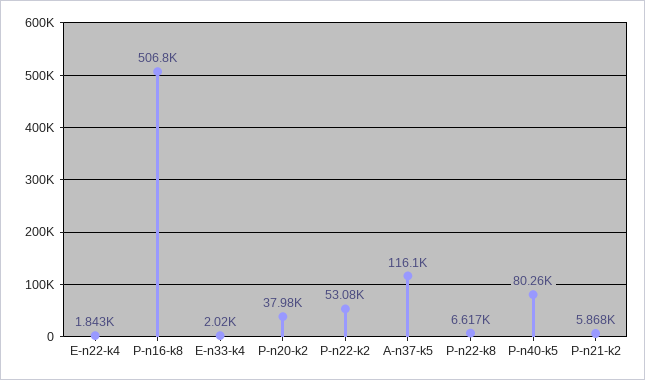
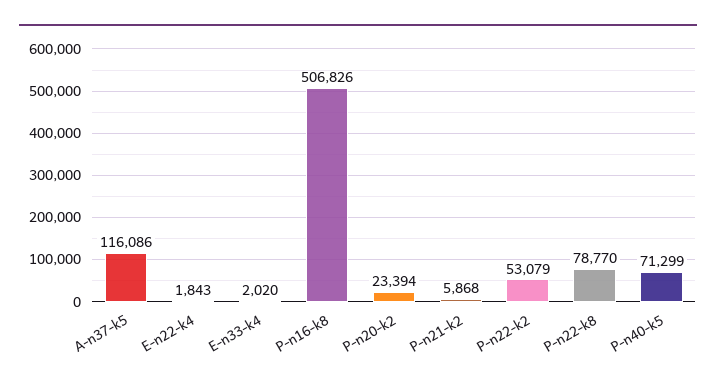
P-n20-k2: 37980 -> 23394
P-n22-k8: 6617 -> 78770
P-n40-k5: 80260 -> 71299

